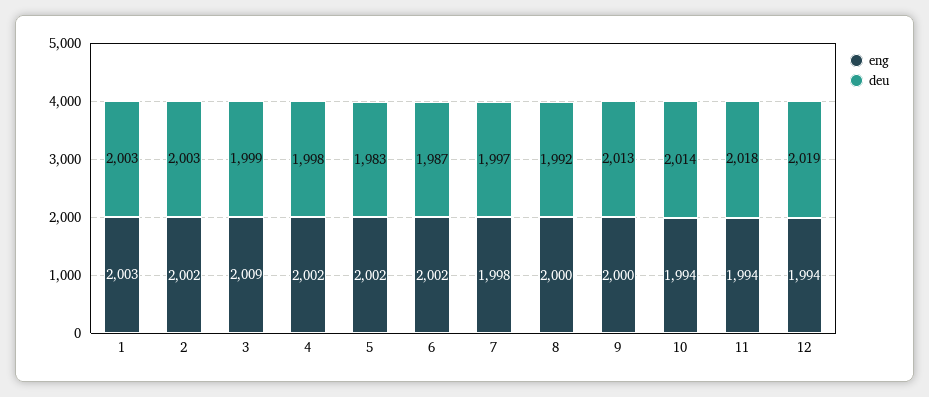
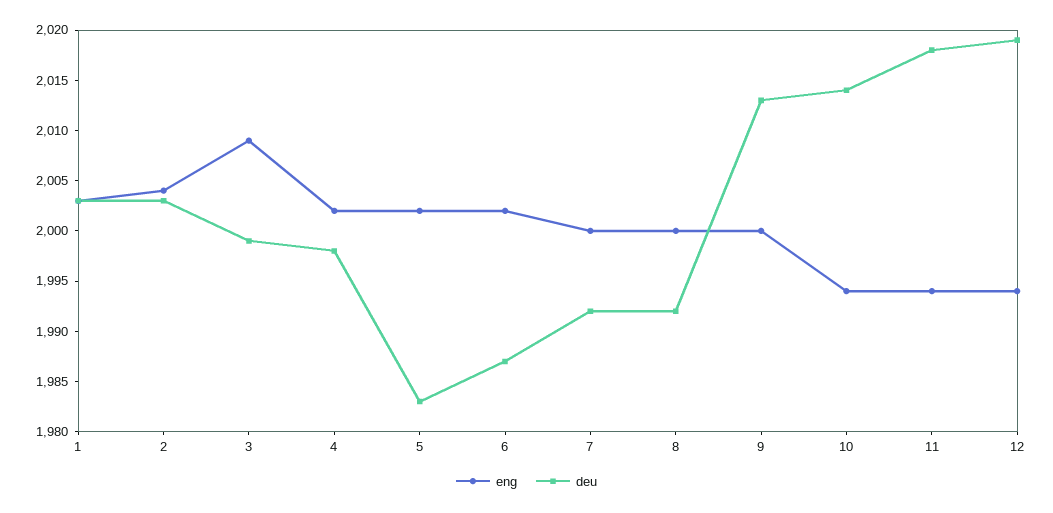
eng, 2: 2002 -> 2004
eng, 7: 1998 -> 2000
deu, 7: 1997 -> 1992

